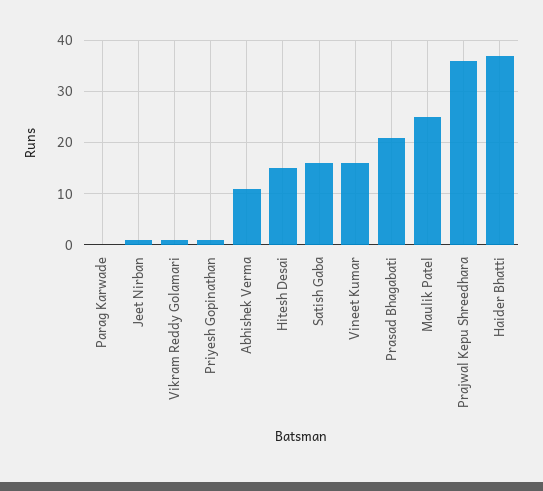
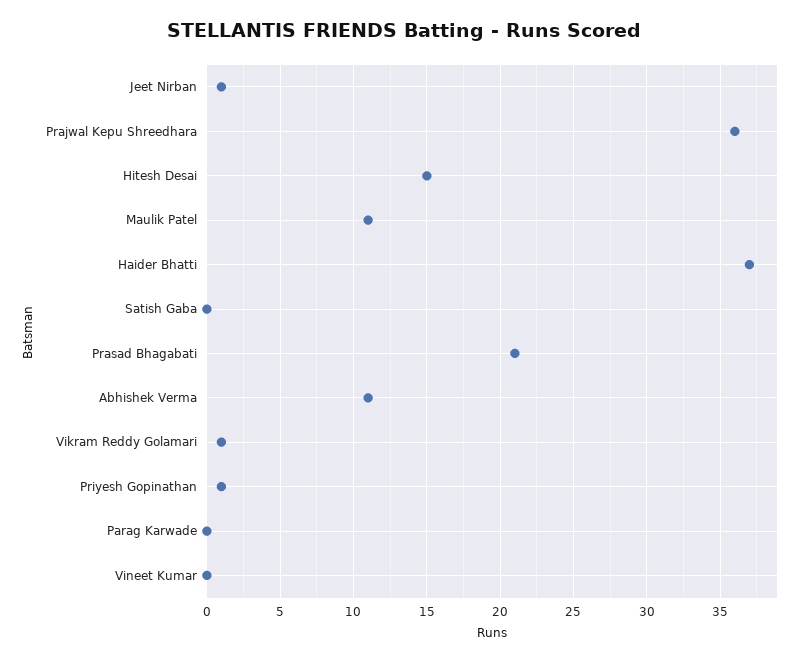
Satish Gaba: 15 -> 0
Vineet Kumar: 15 -> 0
Maulik Patel: 25 -> 11

